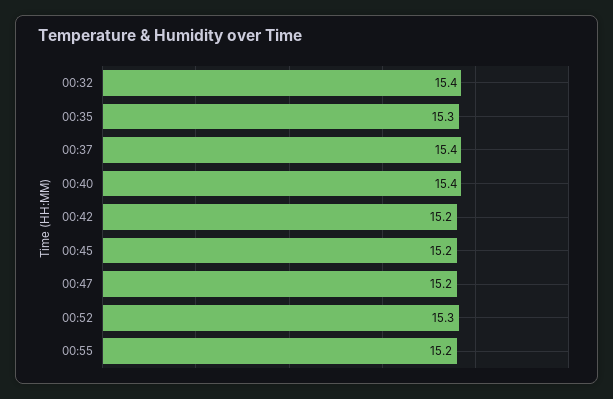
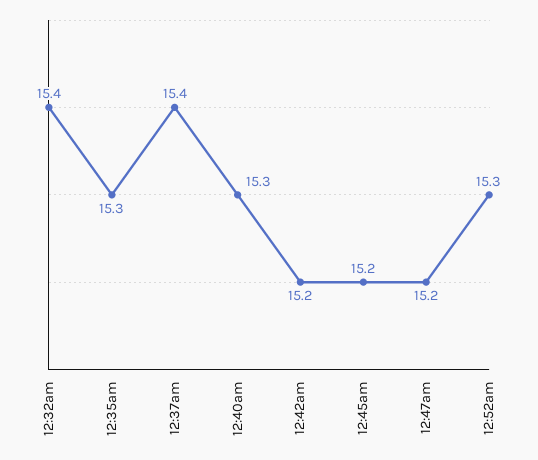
00:40: 15.4 -> 15.3
00:55: 15.2 -> none

